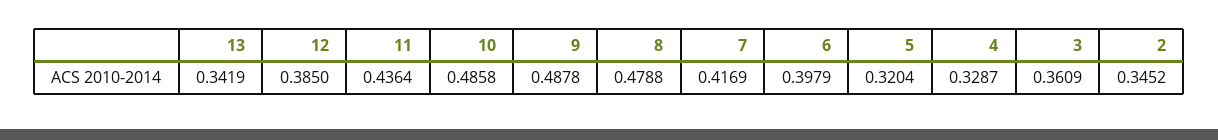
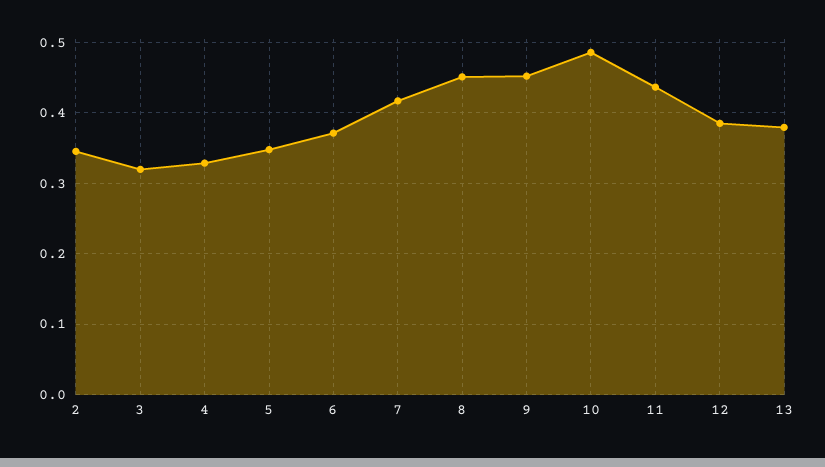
13: 0.3419 -> 0.38
9: 0.4878 -> 0.45
8: 0.4788 -> 0.45
6: 0.3979 -> 0.37
5: 0.3204 -> 0.35
3: 0.3609 -> 0.32

